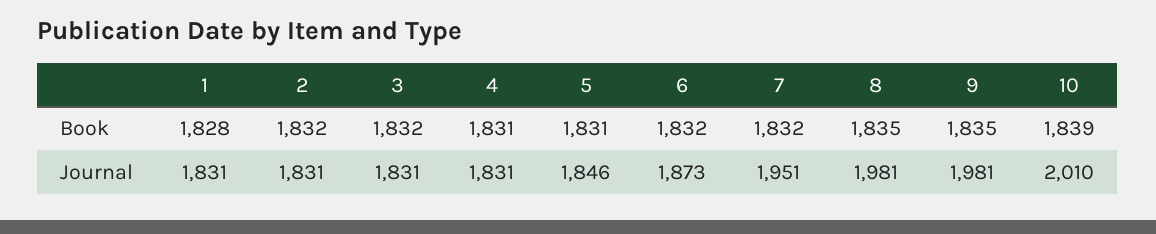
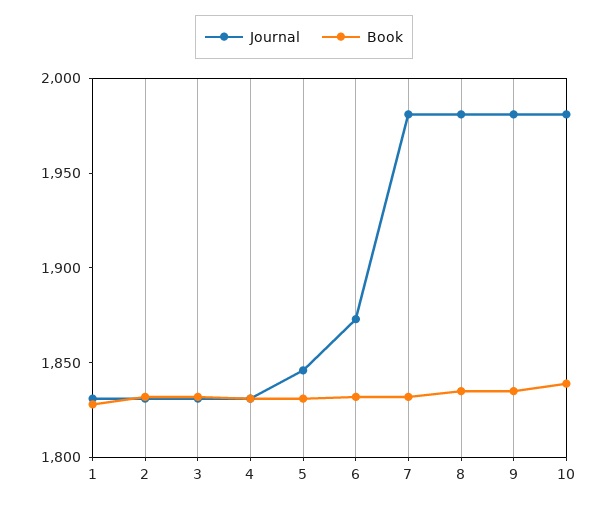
Journal, 7: 1951 -> 1980
Journal, 10: 2010 -> 1980

